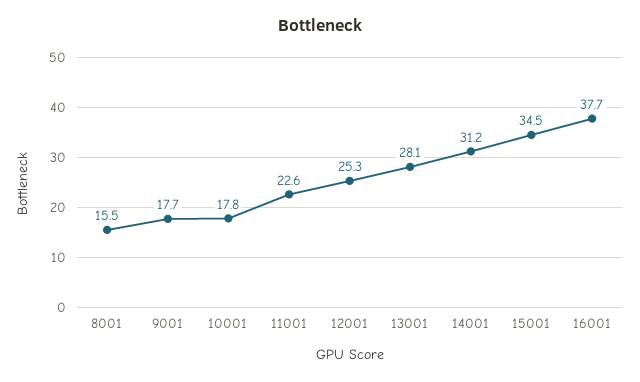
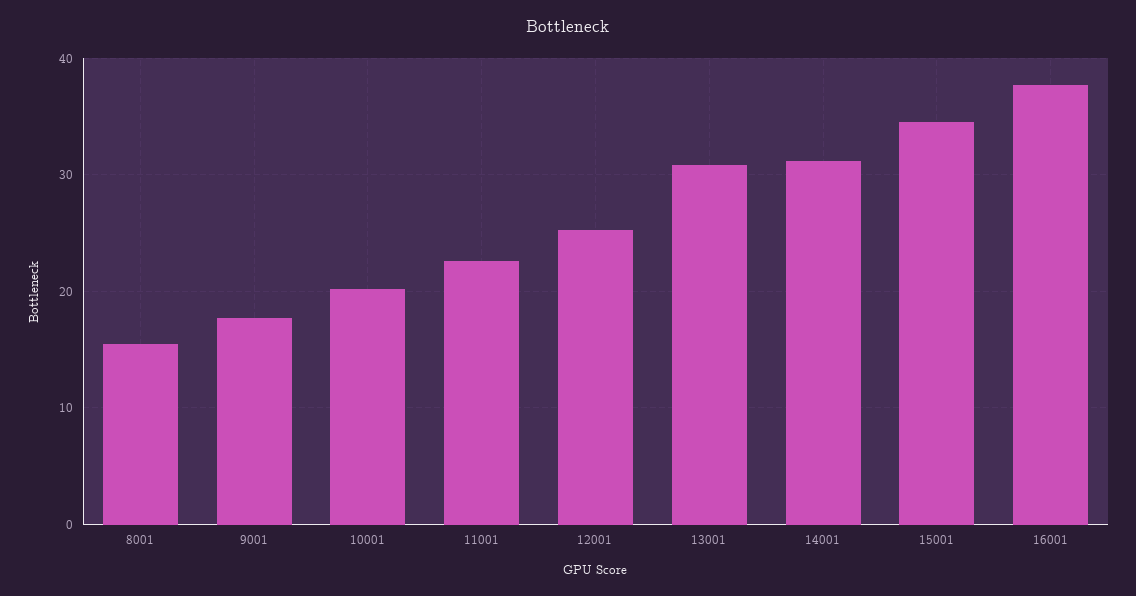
10001: 17.8 -> 20
13001: 28.1 -> 31

